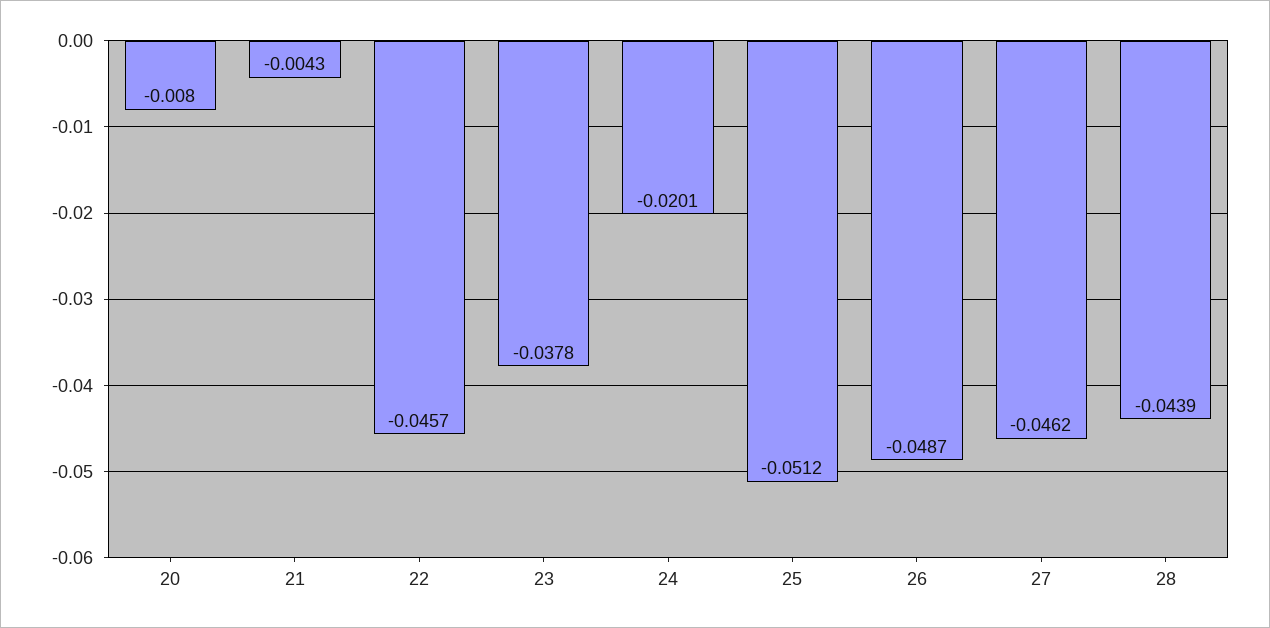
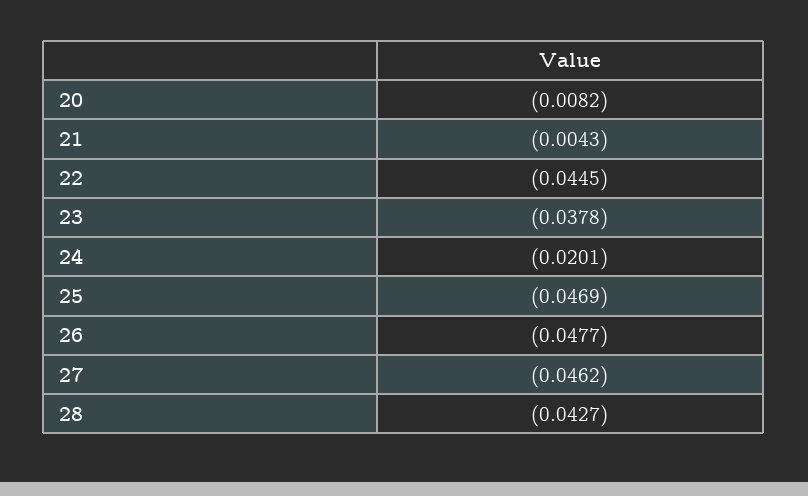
20: -0.008 -> -0.0082
22: -0.0457 -> -0.0445
25: -0.0512 -> -0.0469
26: -0.0487 -> -0.0477
28: -0.0439 -> -0.0427

